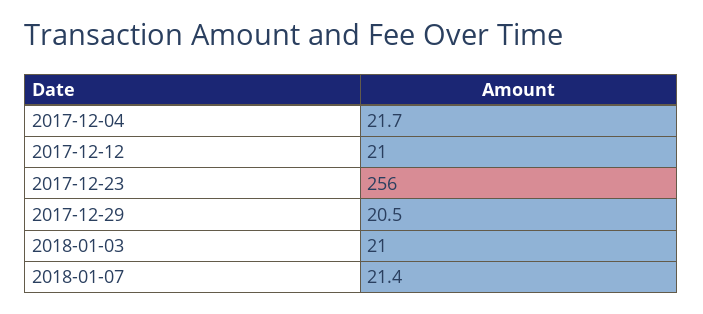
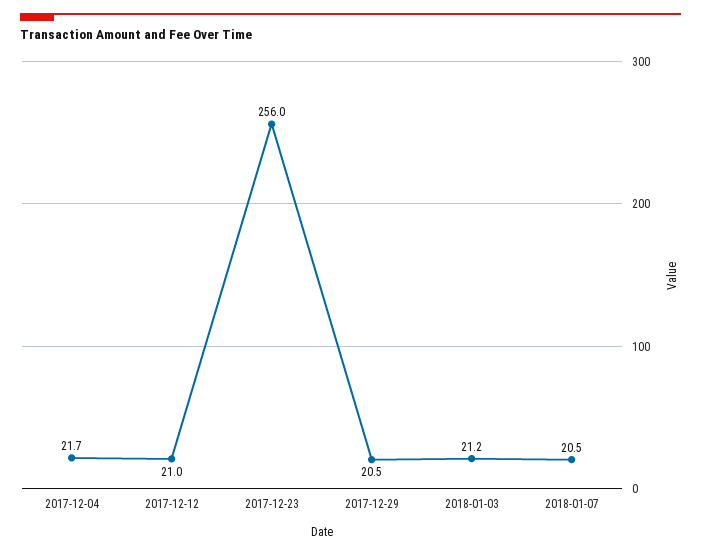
2018-01-03: 21 -> 21.2
2018-01-07: 21.4 -> 20.5

